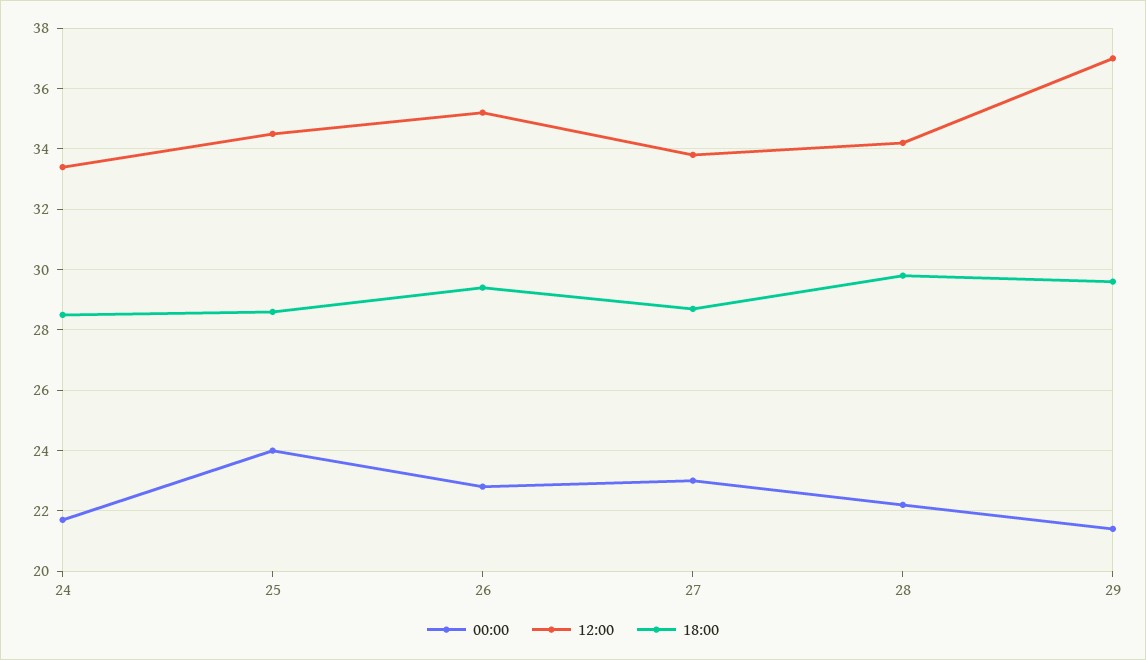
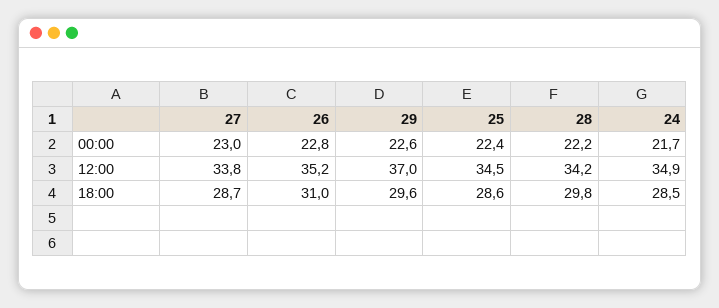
12:00, 24: 33.5 -> 34.9
00:00, 25: 24 -> 22.4
18:00, 26: 29.5 -> 31
00:00, 29: 21.5 -> 22.6

